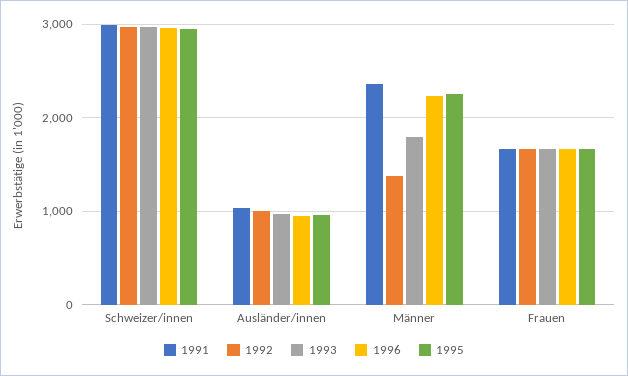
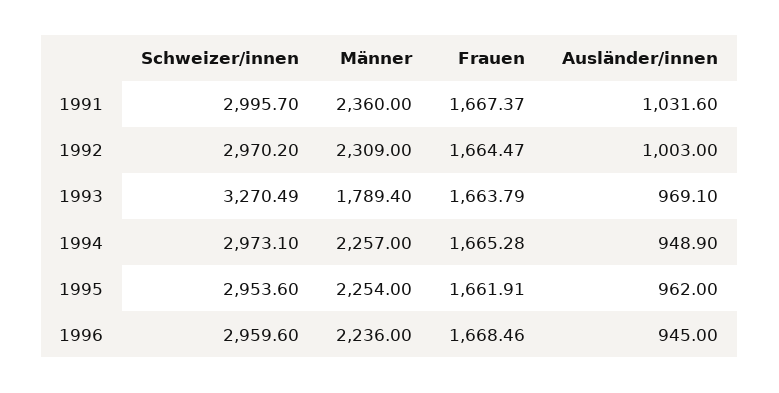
1993, Schweizer/innen: 3000 -> 3270.49
1992, Männer: 1400 -> 2309
1994, Schweizer/innen: none -> 2973.1
1994, Männer: none -> 2257
1994, Frauen: none -> 1665.28
1994, Ausländer/innen: none -> 948.9

